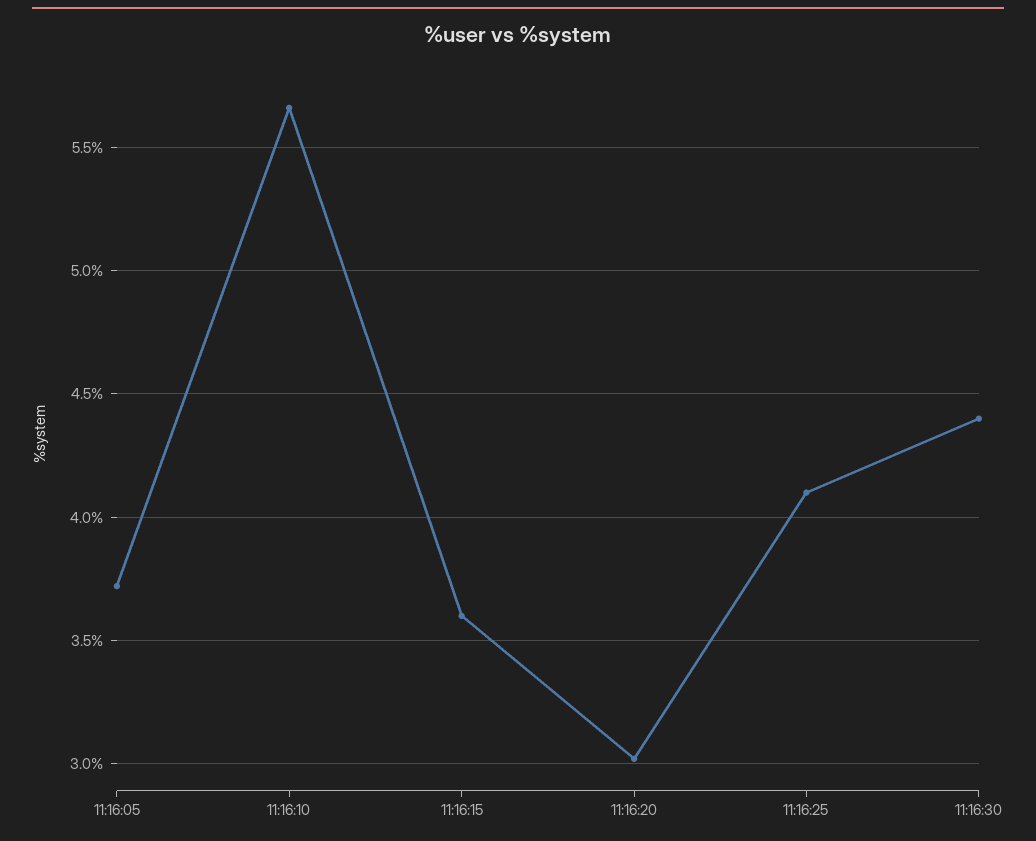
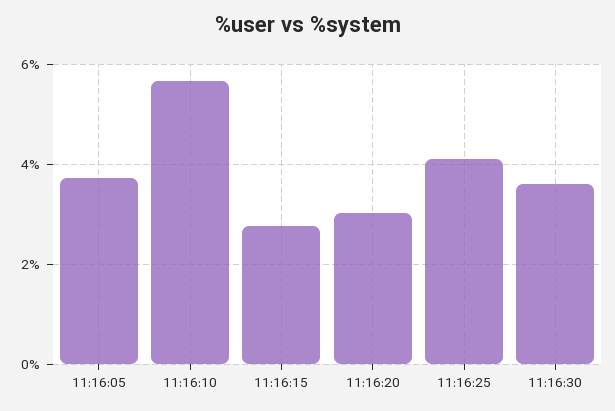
11:16:15: 3.6 -> 2.8
11:16:30: 4.4 -> 3.6

